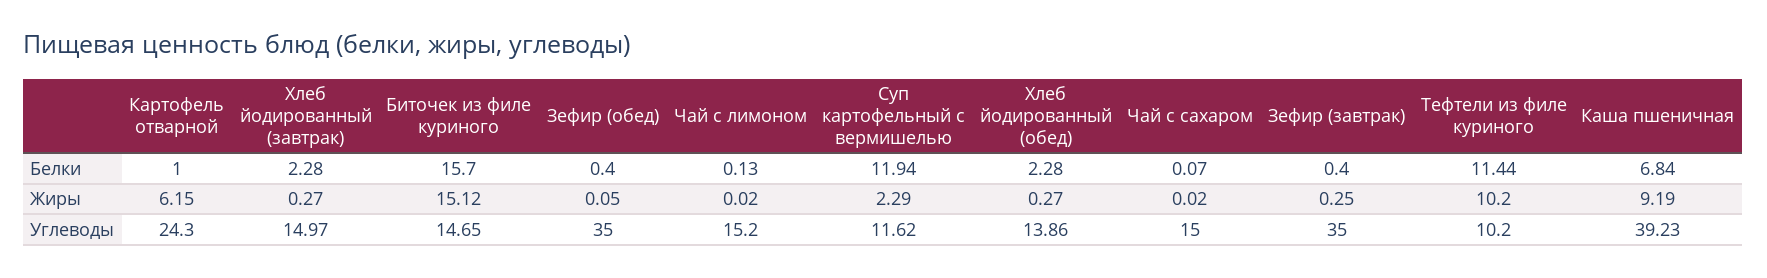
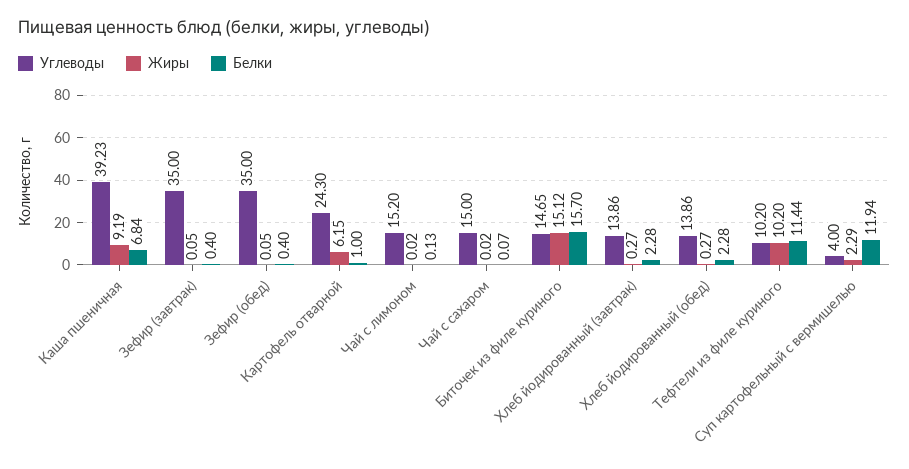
Жиры, Зефир (завтрак): 0.25 -> 0.05
Углеводы, Хлеб йодированный (завтрак): 14.97 -> 13.86
Углеводы, Суп картофельный с вермишелью: 11.62 -> 4

